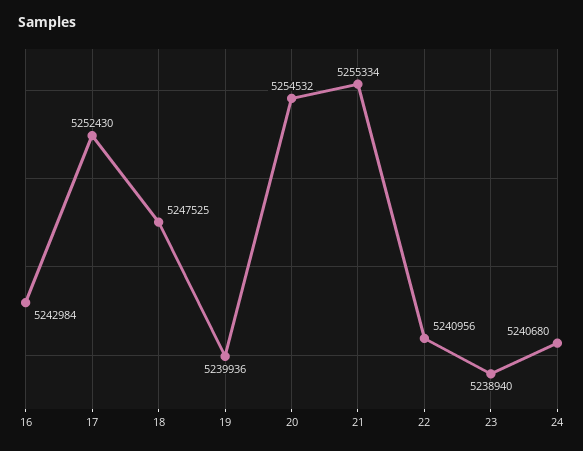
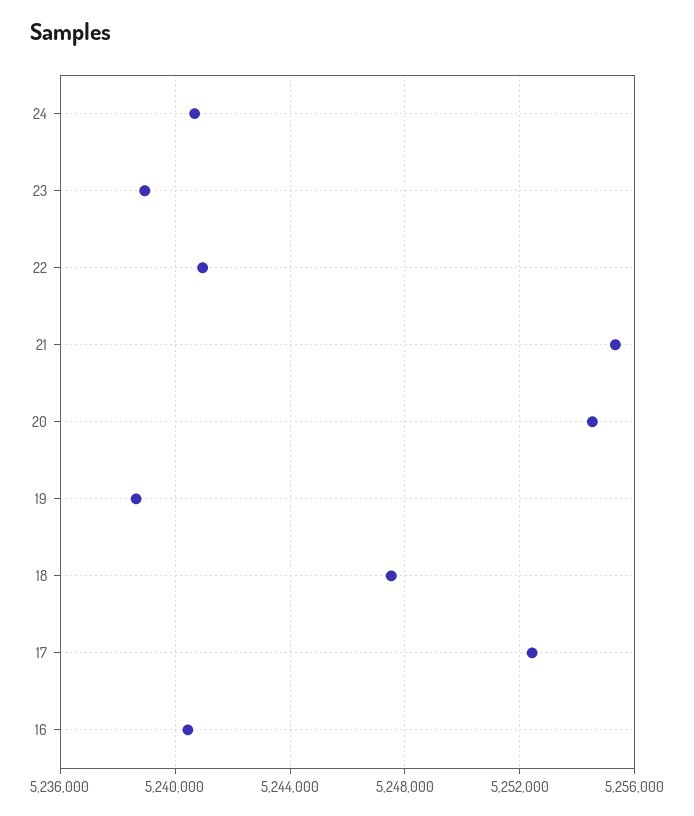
16: 5242984 -> 5240500
19: 5239936 -> 5238500

